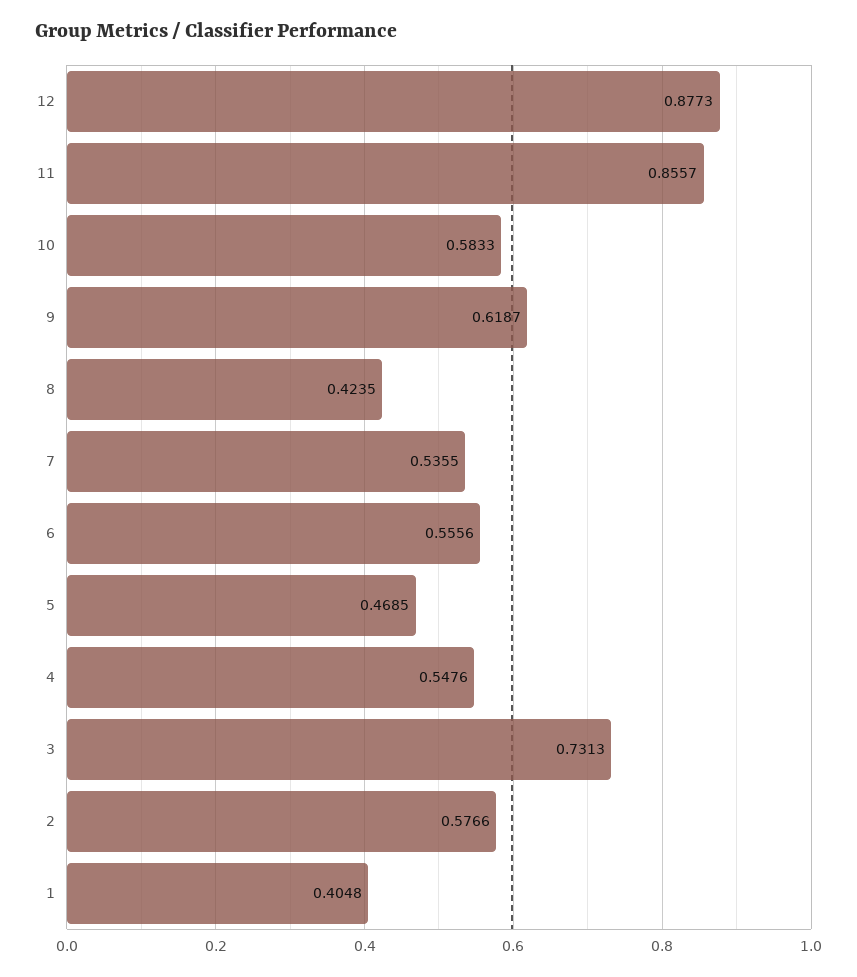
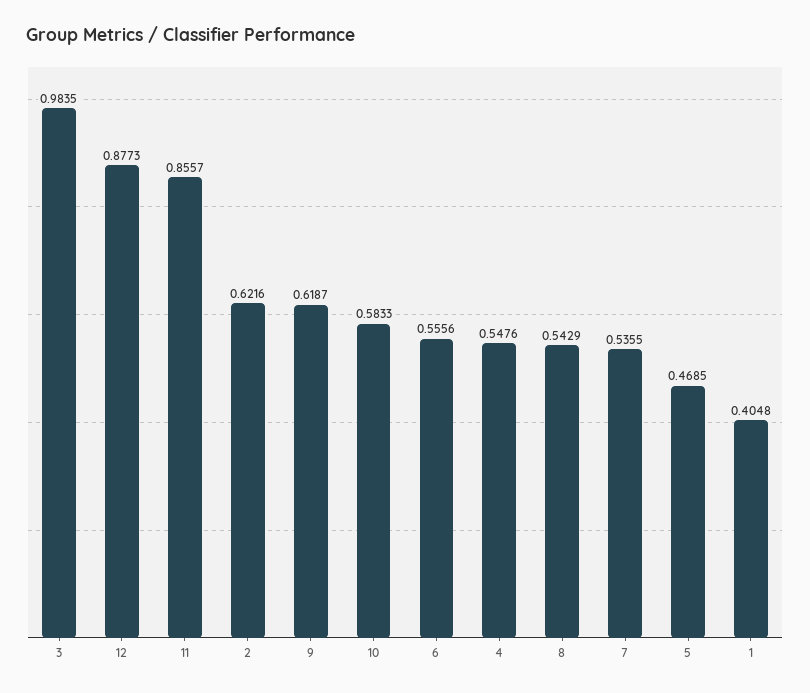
8: 0.4235 -> 0.5429
3: 0.7313 -> 0.9835
2: 0.5766 -> 0.6216

